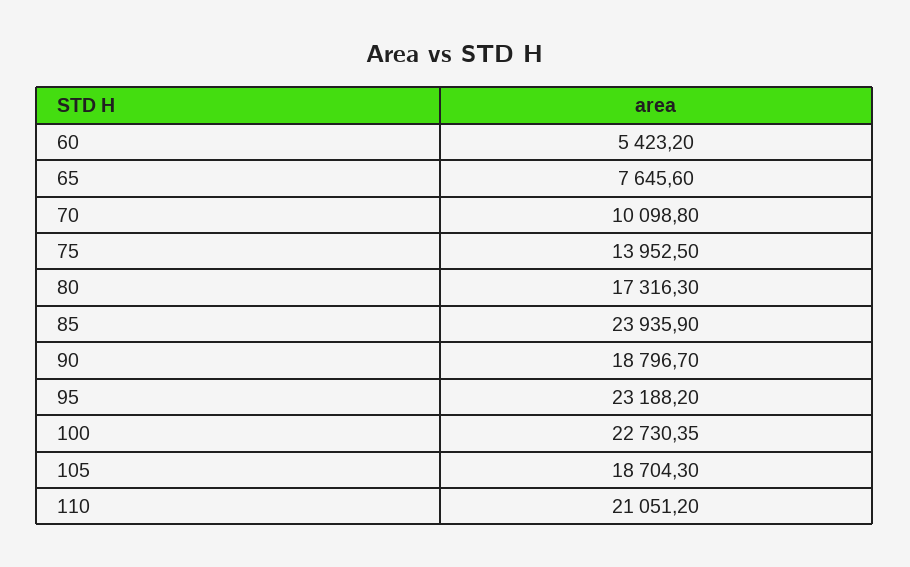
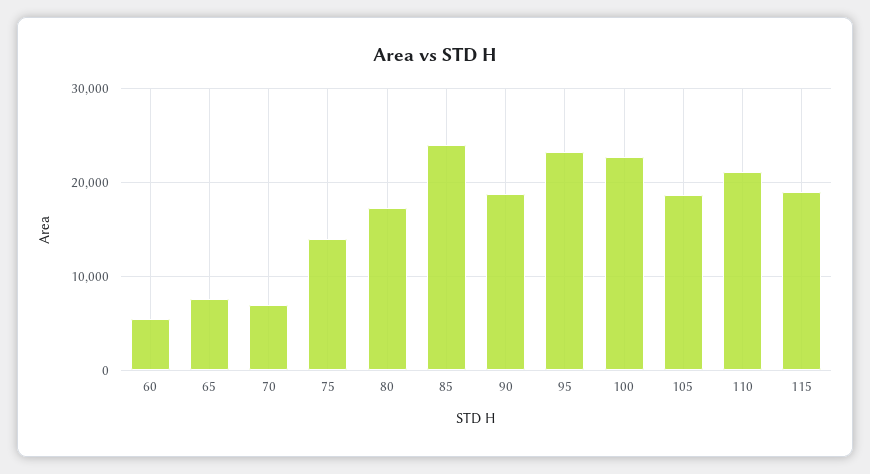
70: 10098.8 -> 7000
115: none -> 19000

